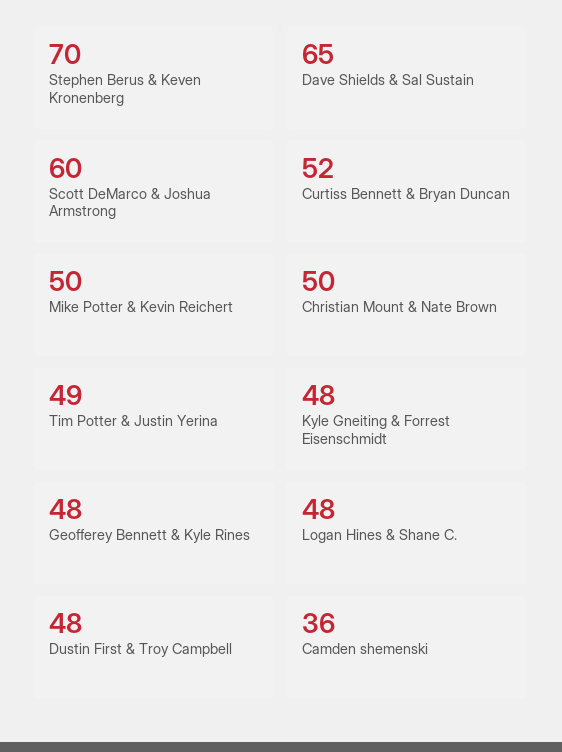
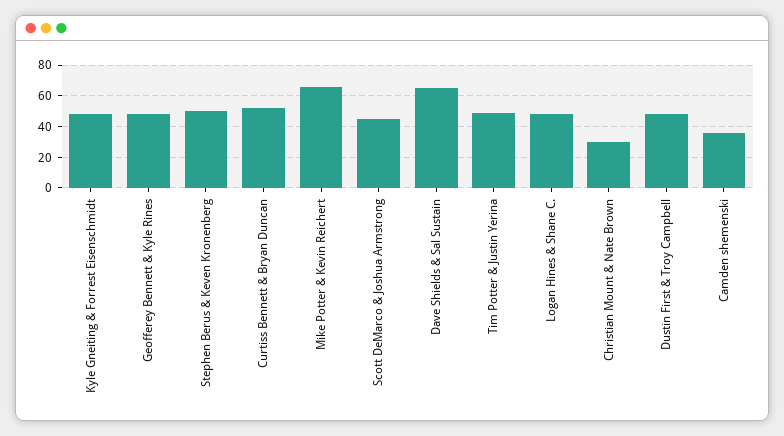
Stephen Berus & Keven Kronenberg: 70 -> 50
Scott DeMarco & Joshua Armstrong: 60 -> 45
Mike Potter & Kevin Reichert: 50 -> 65
Christian Mount & Nate Brown: 50 -> 30

